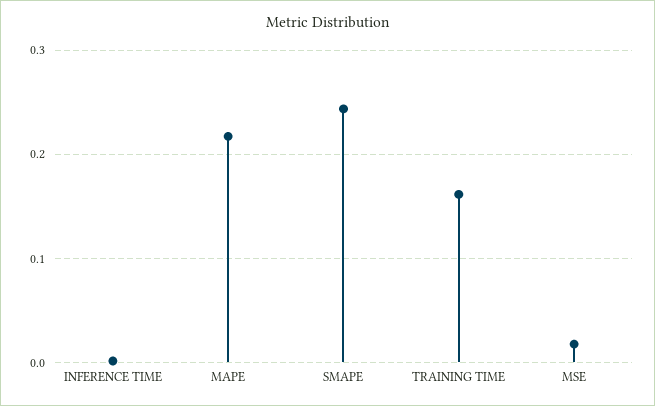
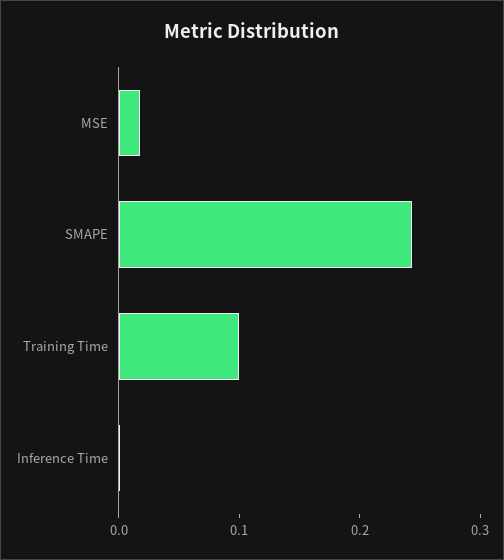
MAPE: 0.22 -> none
TRAINING TIME: 0.16 -> 0.1

